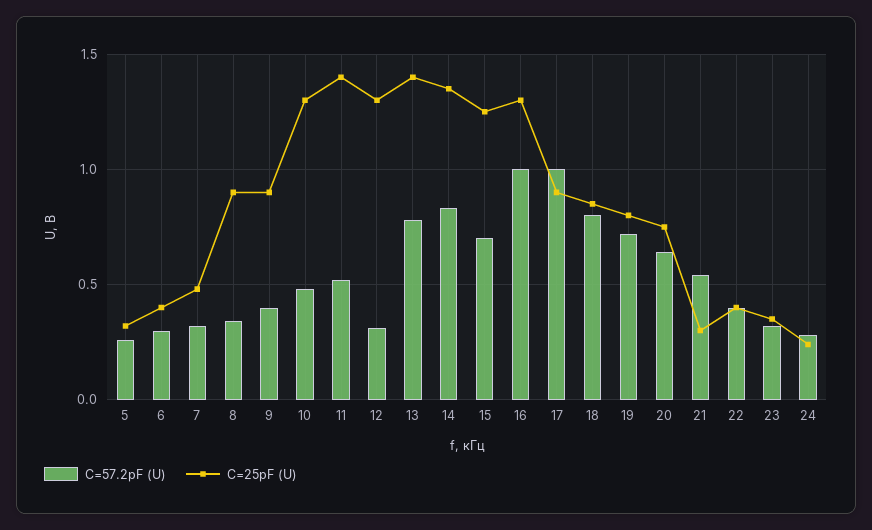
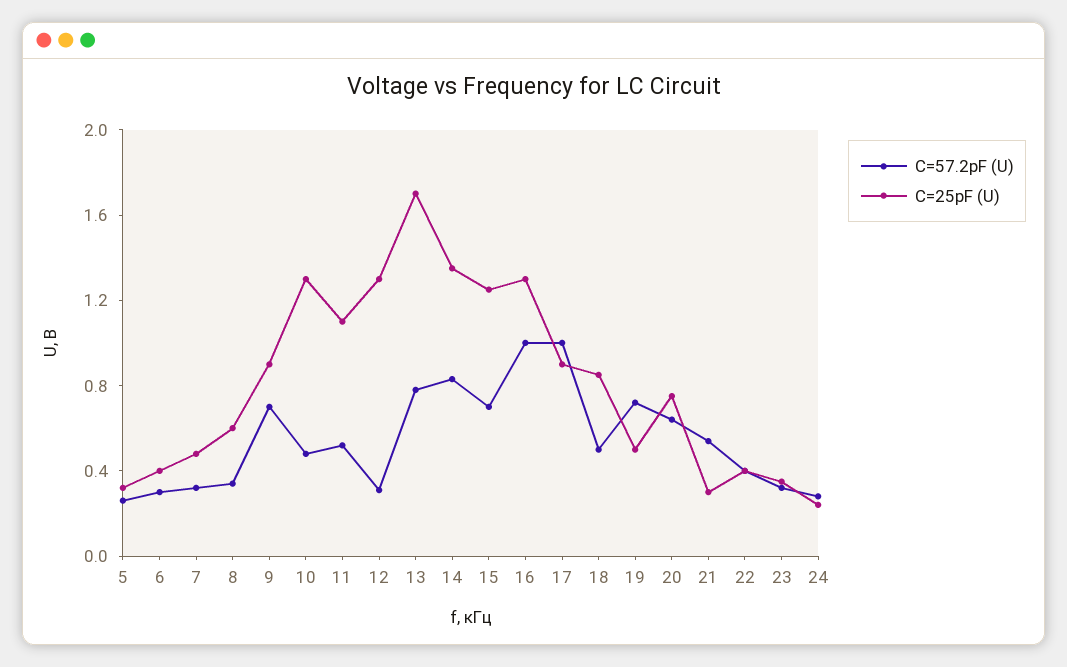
C=25pF (U), 8: 0.9 -> 0.6
C=57.2pF (U), 9: 0.4 -> 0.7
C=25pF (U), 11: 1.4 -> 1.1
C=25pF (U), 13: 1.4 -> 1.7
C=57.2pF (U), 18: 0.8 -> 0.5
C=25pF (U), 19: 0.8 -> 0.5

